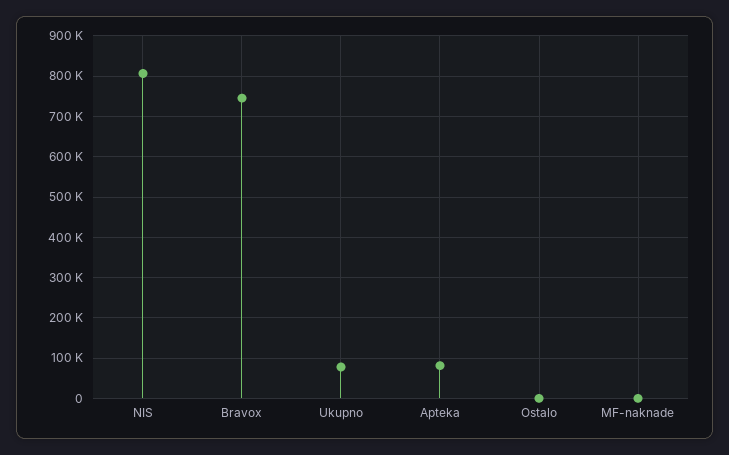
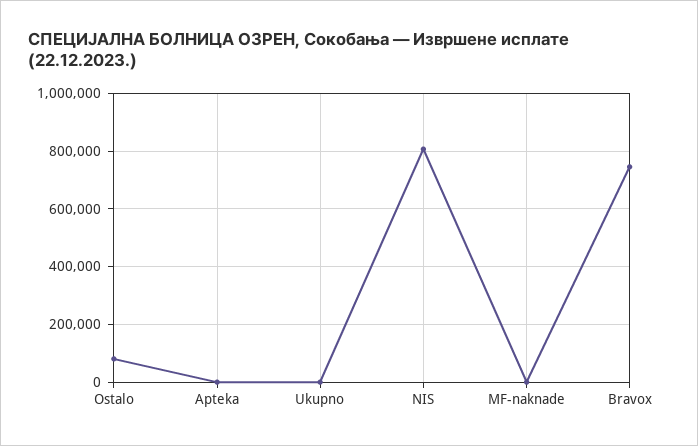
Ukupno: 80000 -> 0
Apteka: 80000 -> 0
Ostalo: 0 -> 75000

